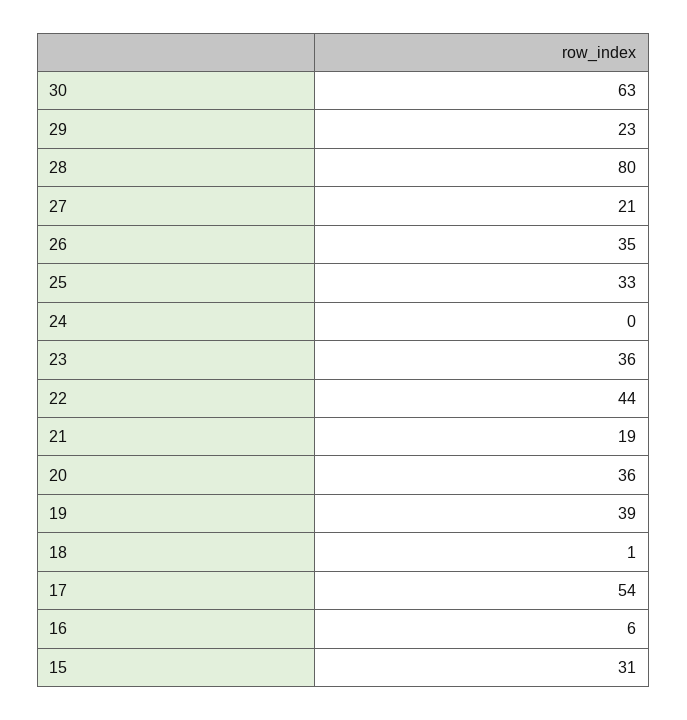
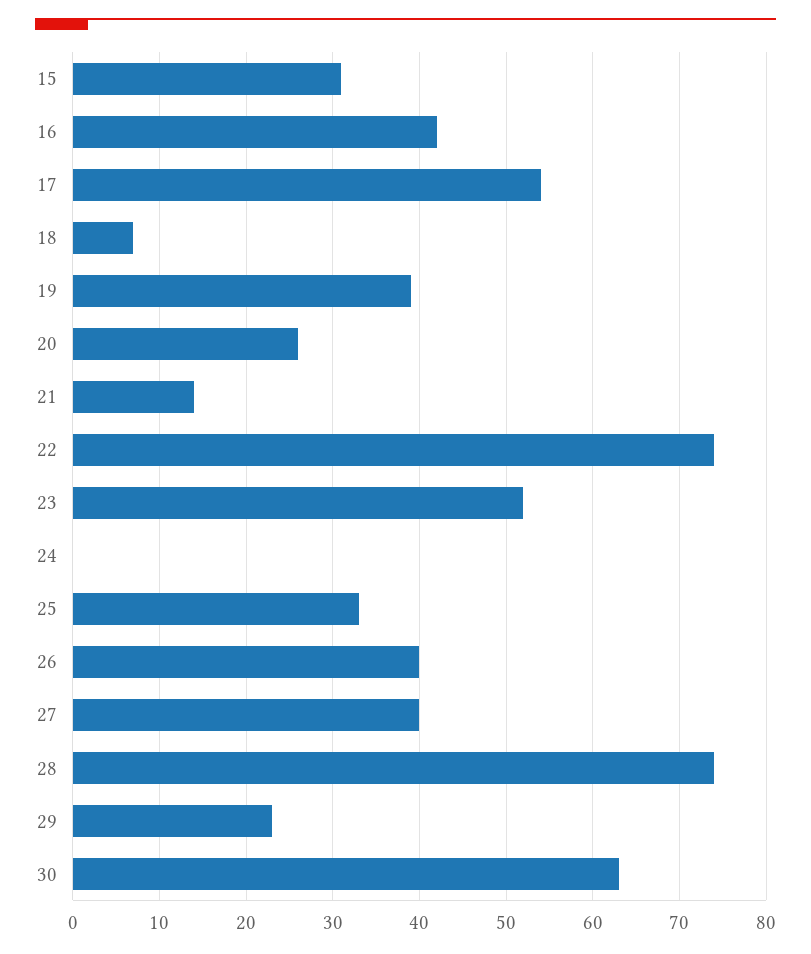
28: 80 -> 74
27: 21 -> 40
26: 35 -> 40
23: 36 -> 52
22: 44 -> 74
21: 19 -> 14
20: 36 -> 26
18: 1 -> 7
16: 6 -> 42

